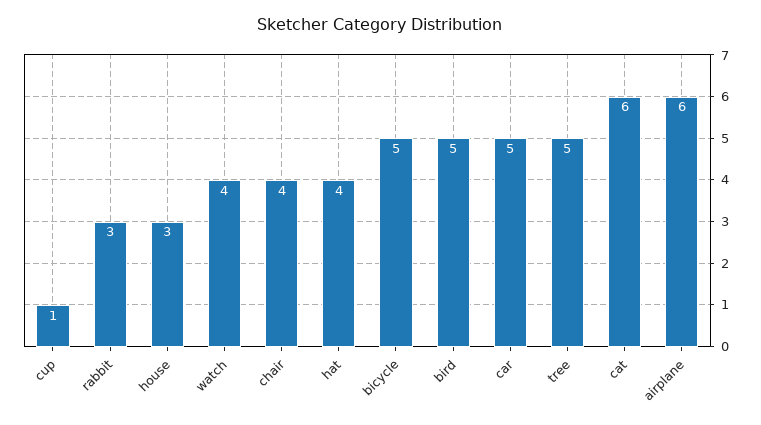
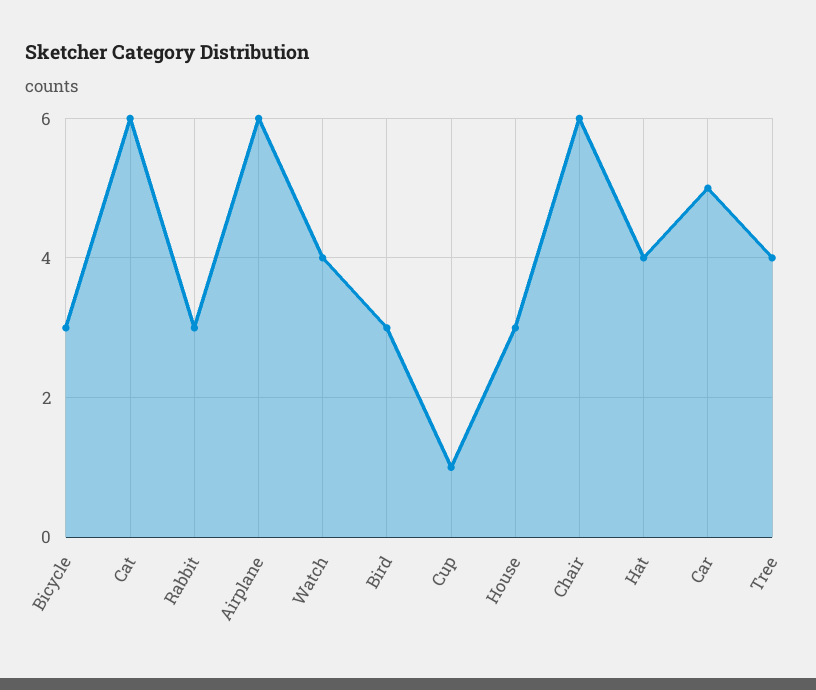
chair: 4 -> 6
bicycle: 5 -> 3
bird: 5 -> 3
tree: 5 -> 4

